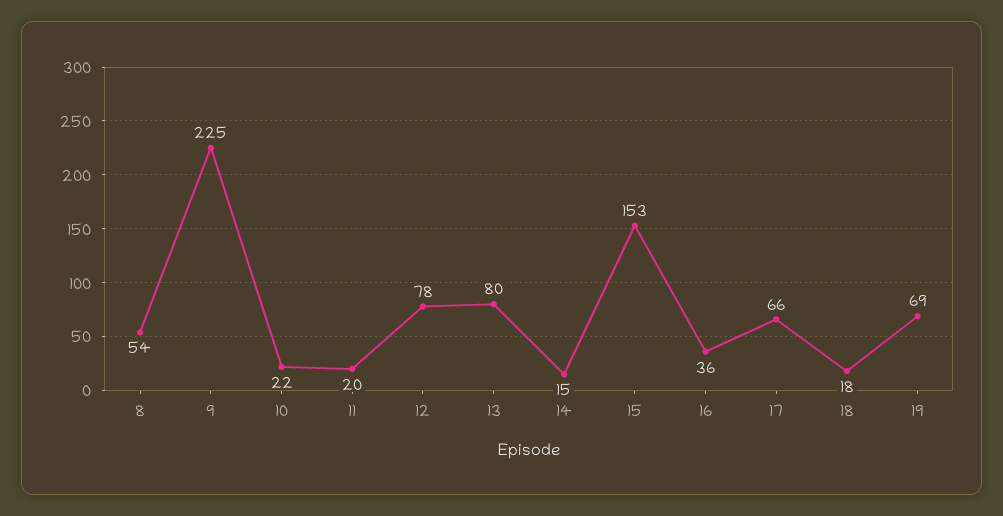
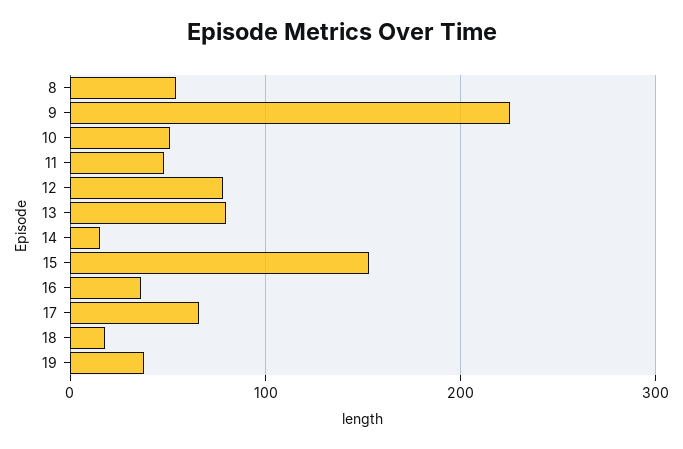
10: 22 -> 50
11: 20 -> 50
19: 69 -> 40

